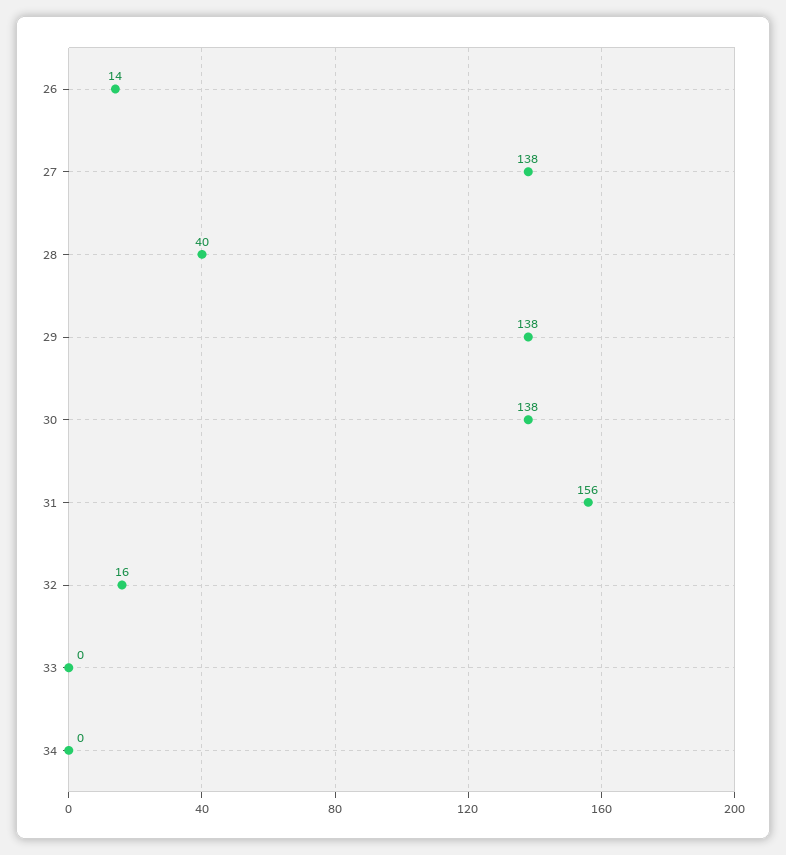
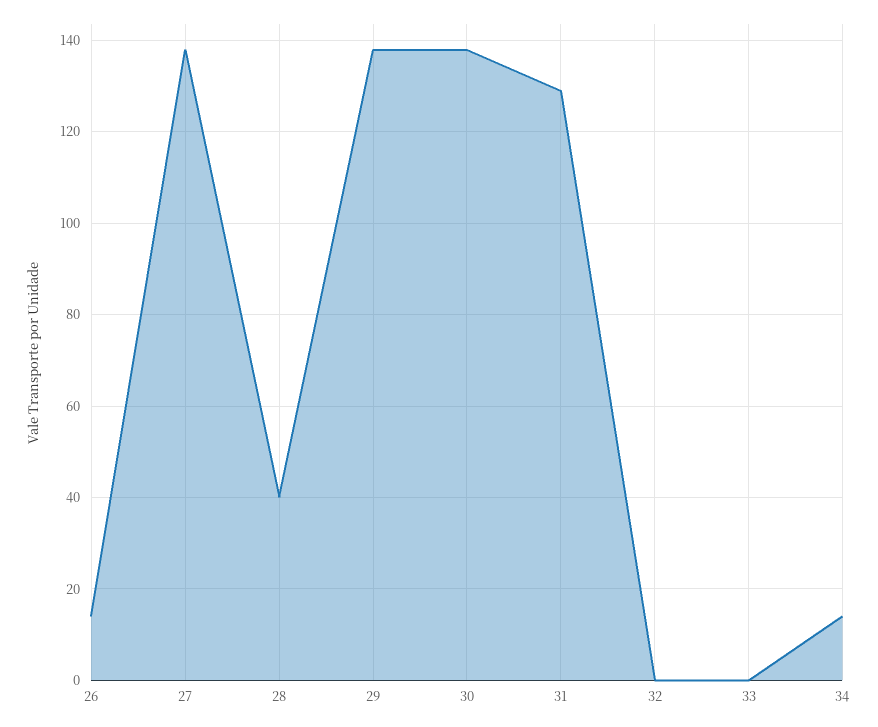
31: 156 -> 130
32: 16 -> 0
34: 0 -> 15

